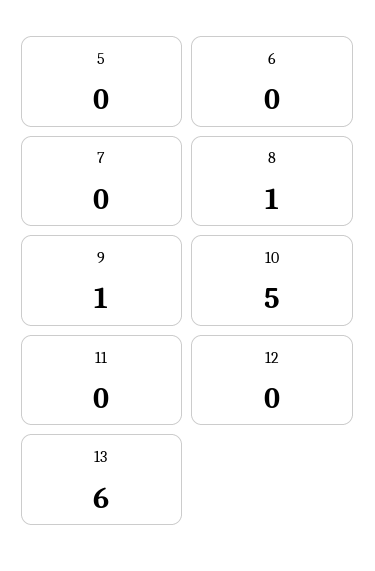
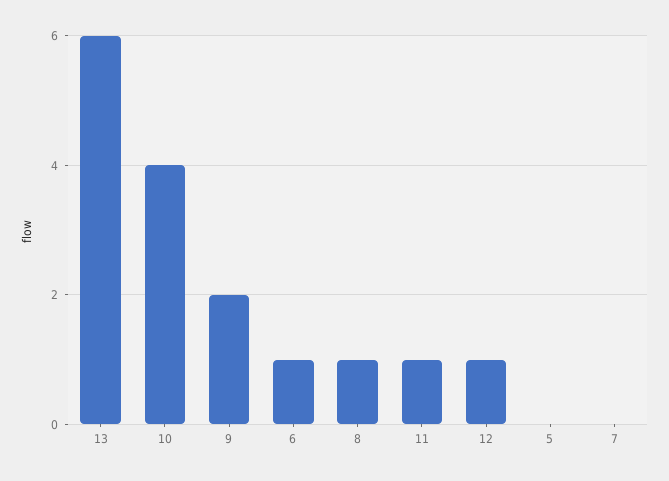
6: 0 -> 1
9: 1 -> 2
10: 5 -> 4
11: 0 -> 1
12: 0 -> 1

